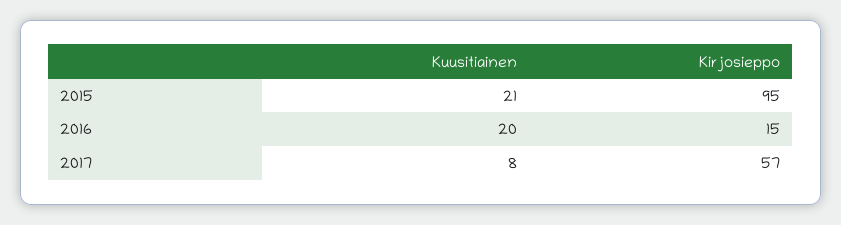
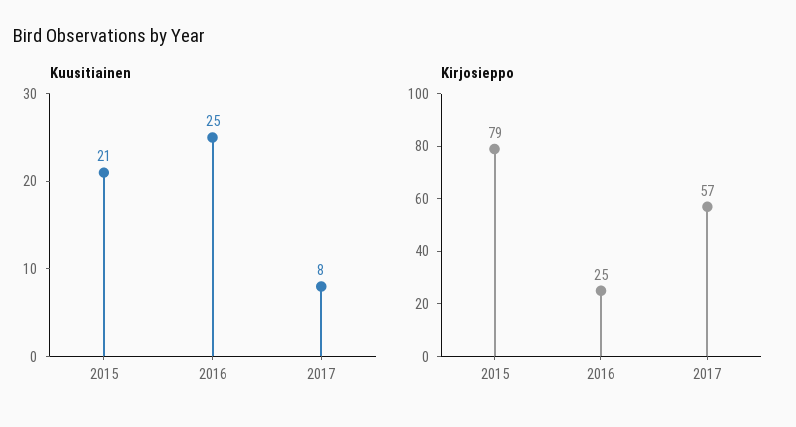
Kirjosieppo, 2015: 95 -> 79
Kuusitiainen, 2016: 20 -> 25
Kirjosieppo, 2016: 15 -> 25

